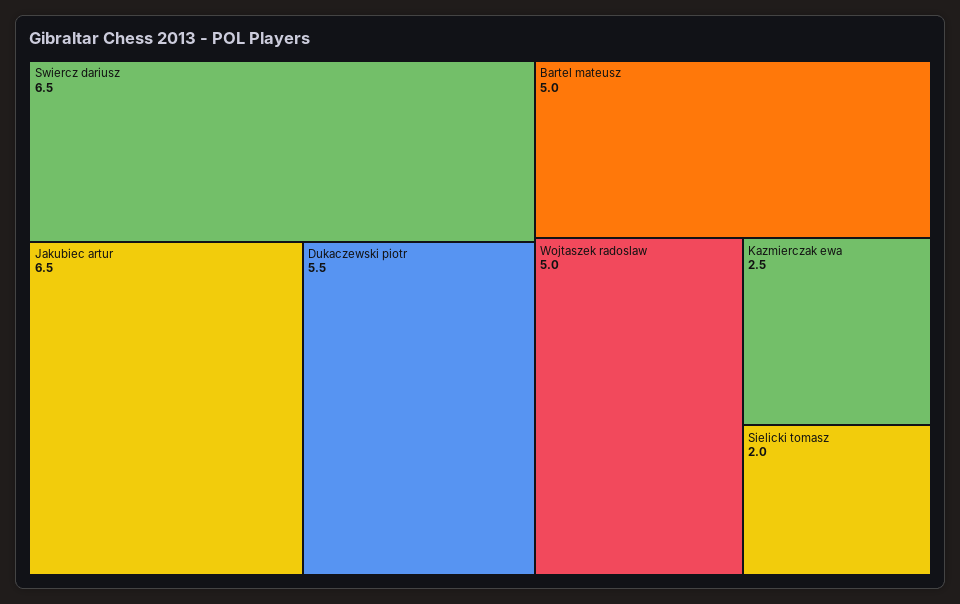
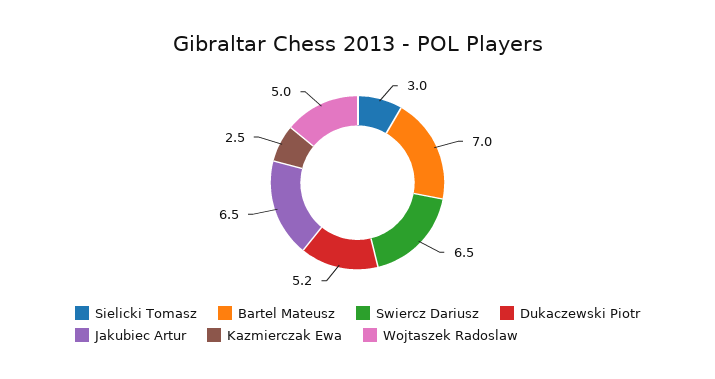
Dukaczewski piotr: 5.5 -> 5.2
Bartel mateusz: 5 -> 7
Sielicki tomasz: 2 -> 3

